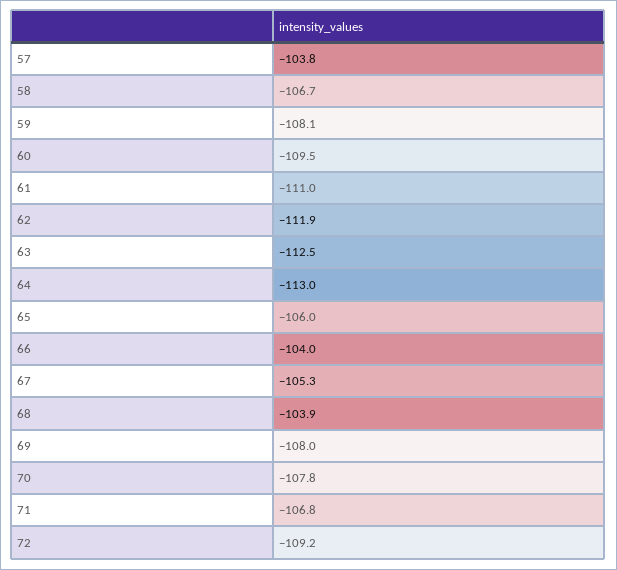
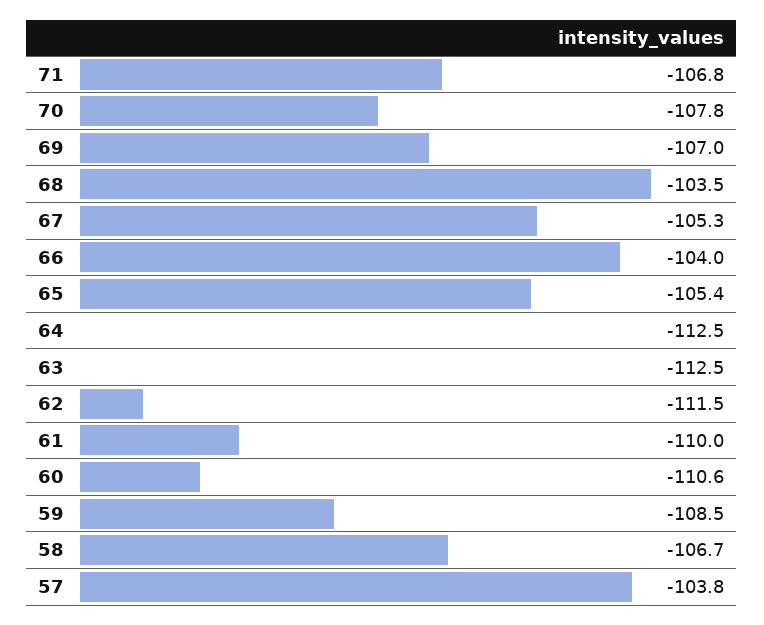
59: -108.1 -> -108.5
60: -109.5 -> -110.6
61: -111 -> -110
62: -111.9 -> -111.5
64: -113 -> -112.5
65: -106 -> -105.4
68: -103.9 -> -103.5
69: -108 -> -107
72: -109.2 -> none

